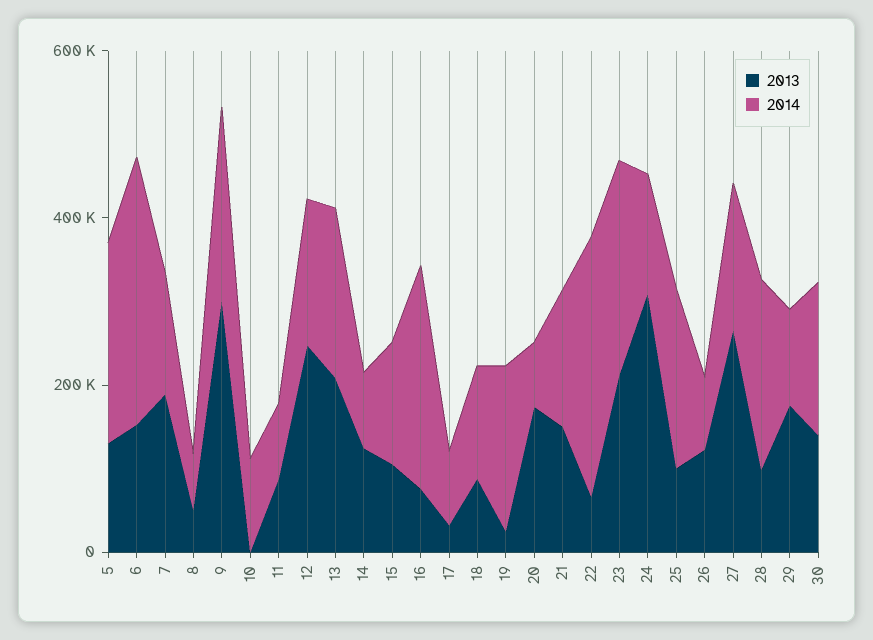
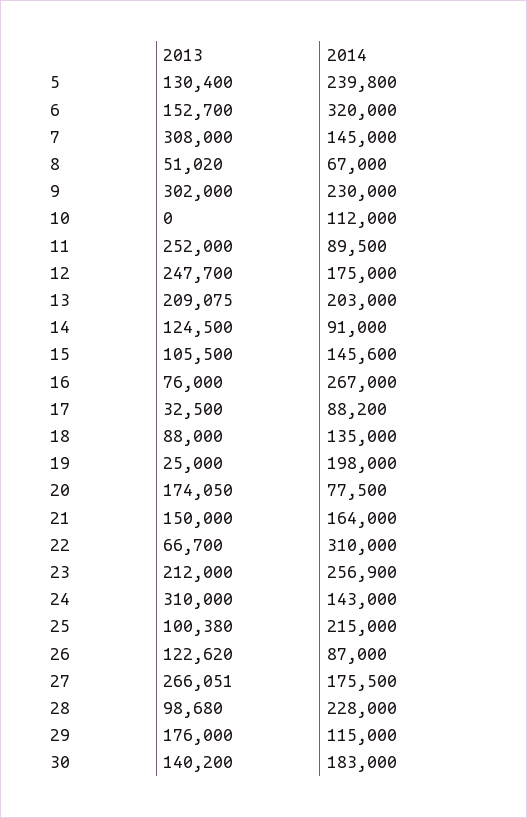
2013, 7: 200000 -> 308000
2013, 11: 100000 -> 252000

